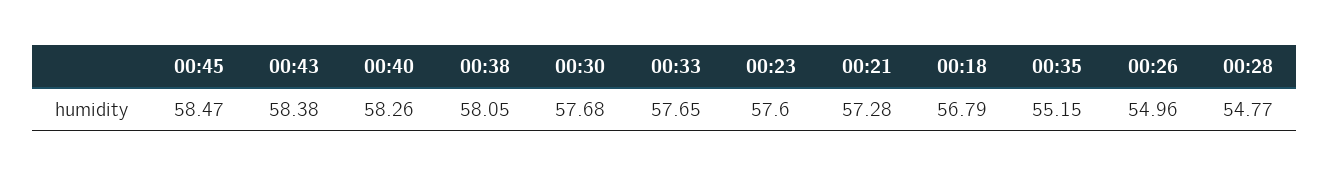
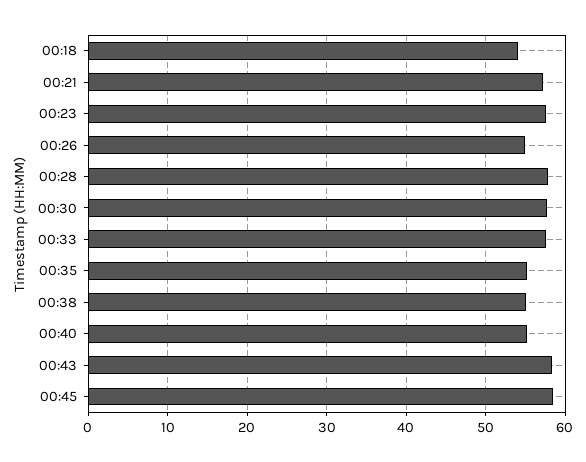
00:40: 58.26 -> 55
00:38: 58.05 -> 55
00:18: 56.79 -> 54
00:28: 54.77 -> 58

